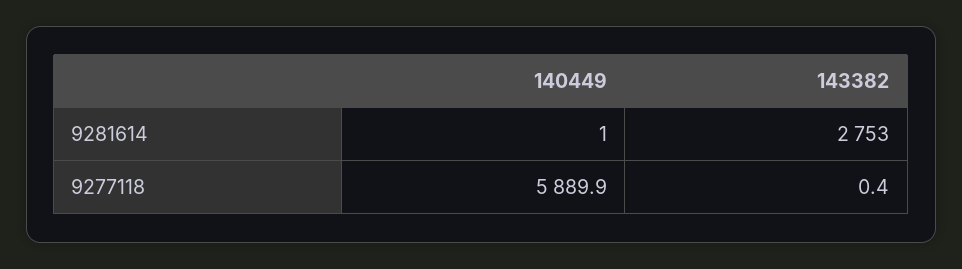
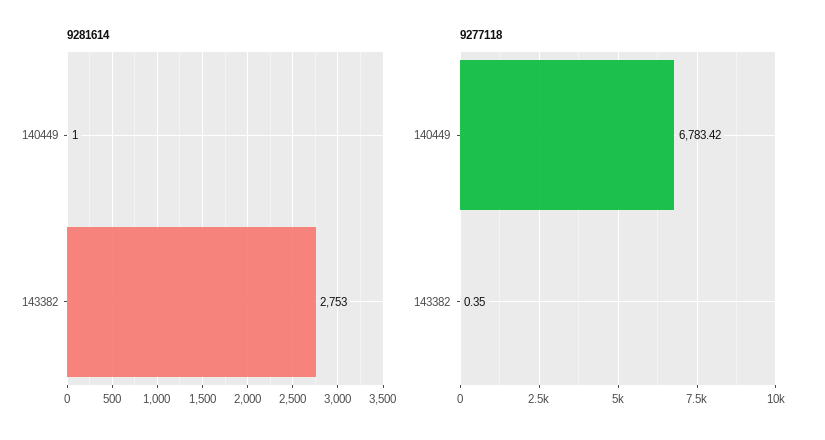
9277118, 140449: 5889.9 -> 6783.42

